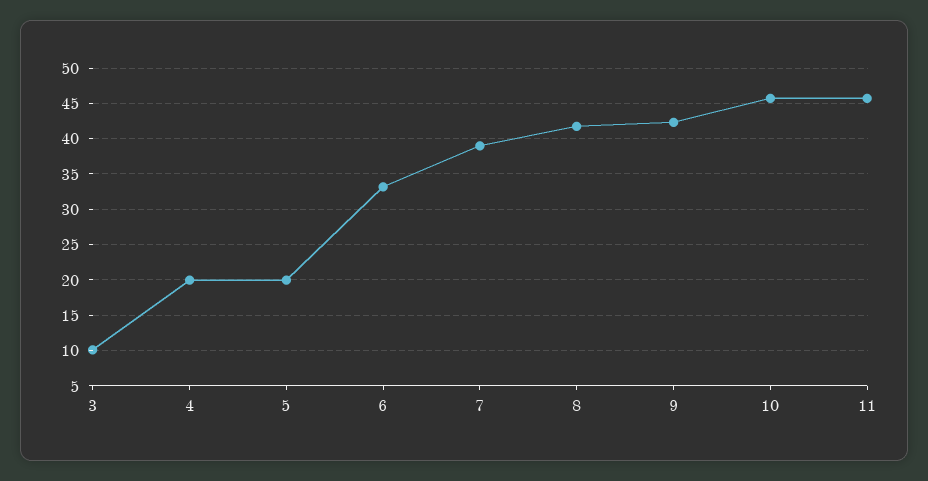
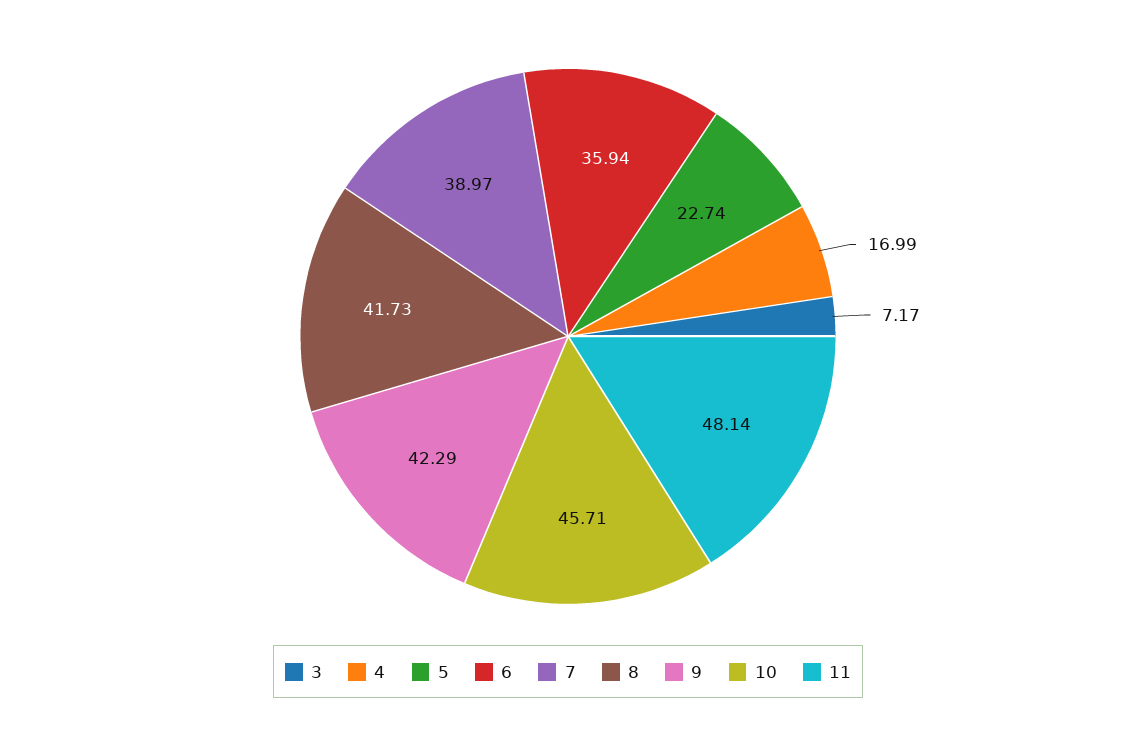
3: 10 -> 7.17
4: 20 -> 16.99
5: 20 -> 22.74
6: 33 -> 35.94
11: 46 -> 48.14

